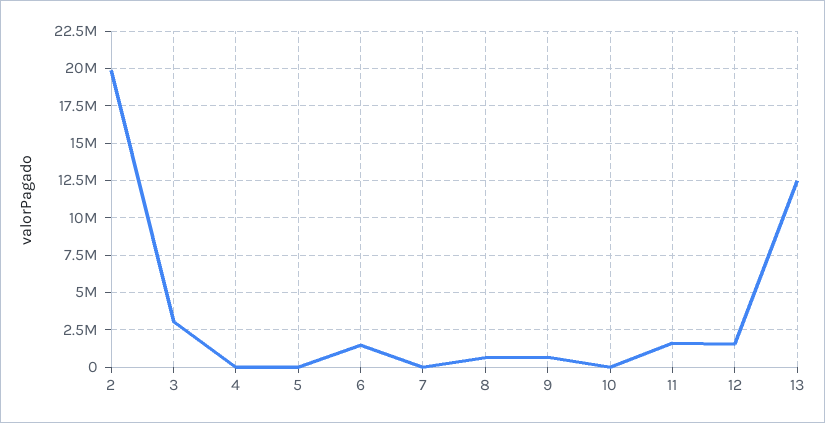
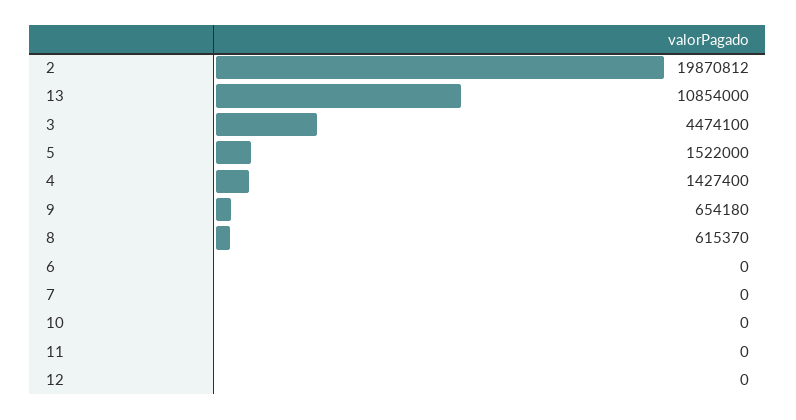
3: 3000000 -> 4474100
4: 0 -> 1427400
5: 0 -> 1522000
6: 1500000 -> 0
11: 1500000 -> 0
12: 1500000 -> 0
13: 12500000 -> 10854000

